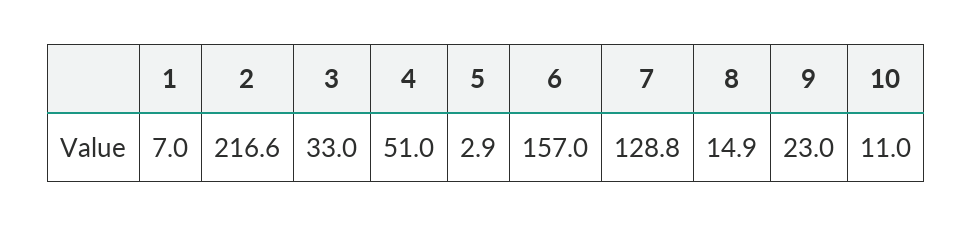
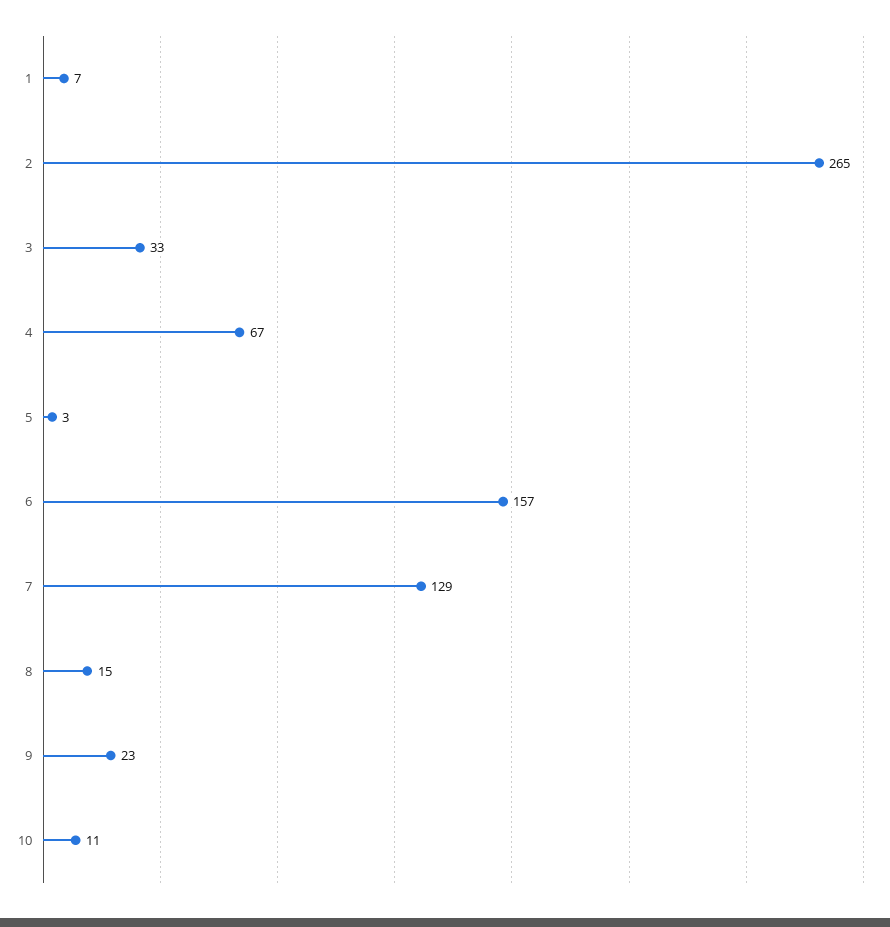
2: 216.6 -> 265
4: 51 -> 67

